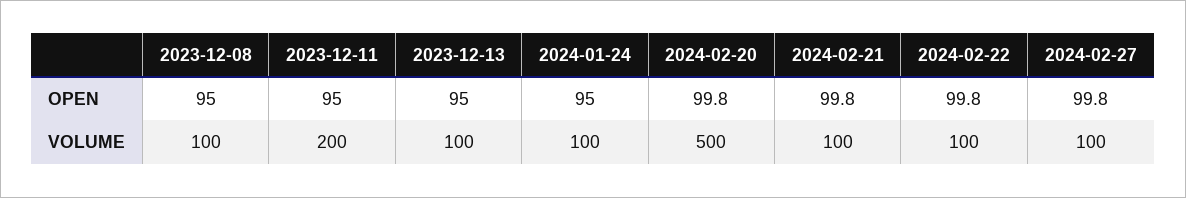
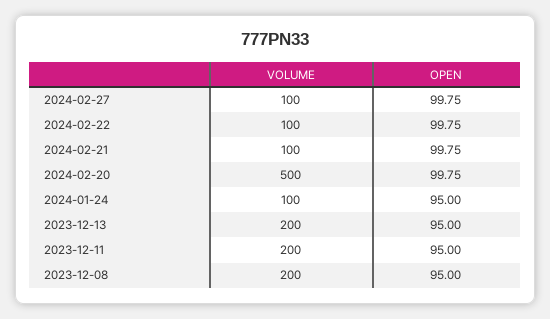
2023-12-08, VOLUME: 100 -> 200
2023-12-13, VOLUME: 100 -> 200

